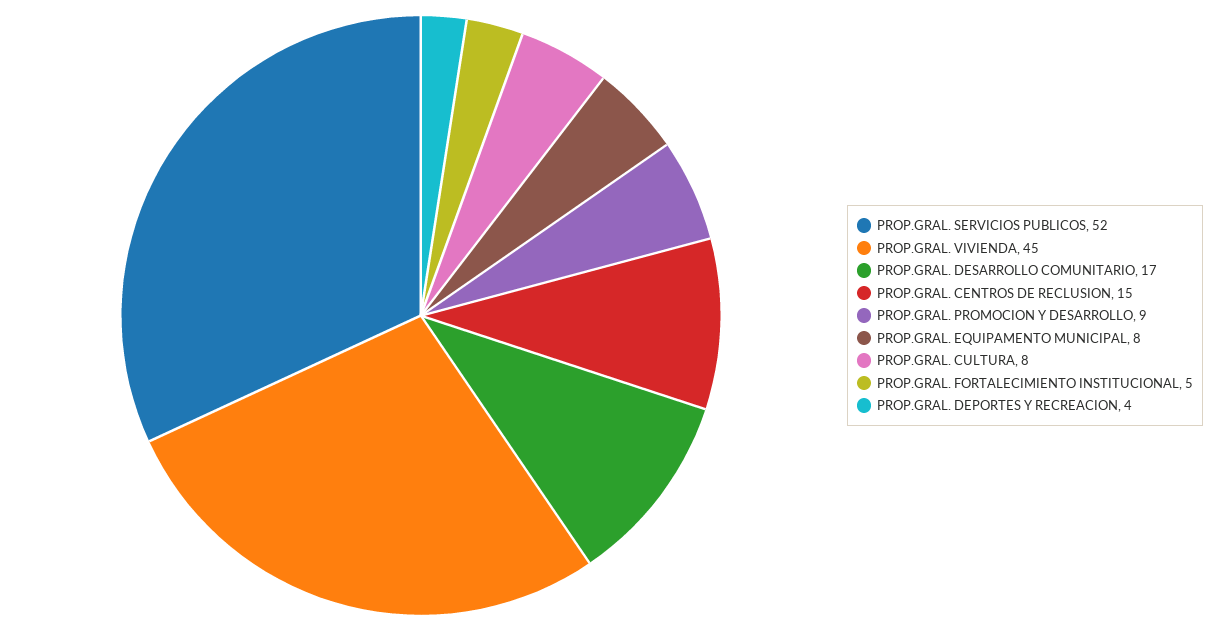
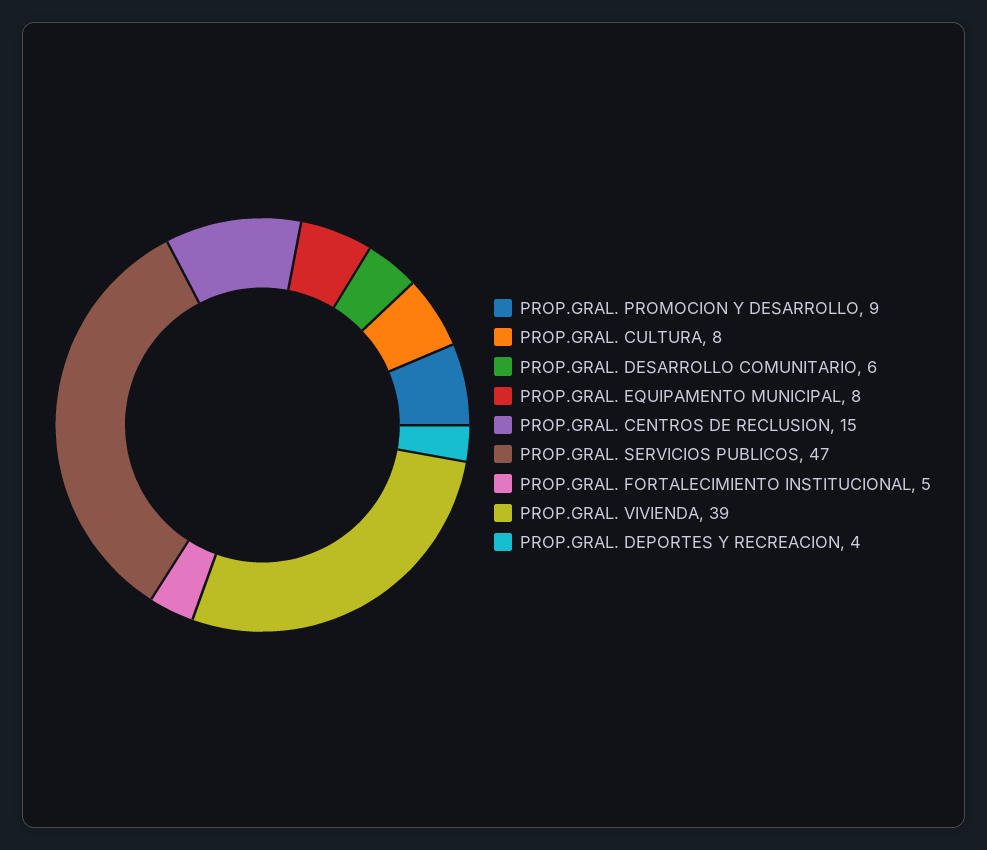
PROP.GRAL. SERVICIOS PUBLICOS: 52 -> 47
PROP.GRAL. VIVIENDA: 45 -> 39
PROP.GRAL. DESARROLLO COMUNITARIO: 17 -> 6

